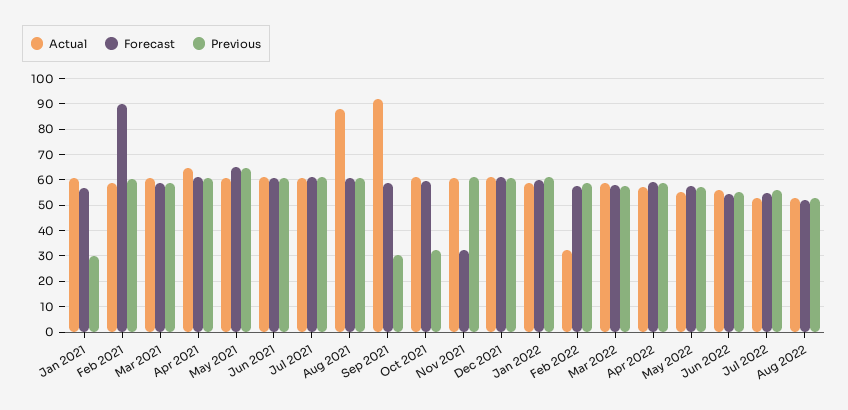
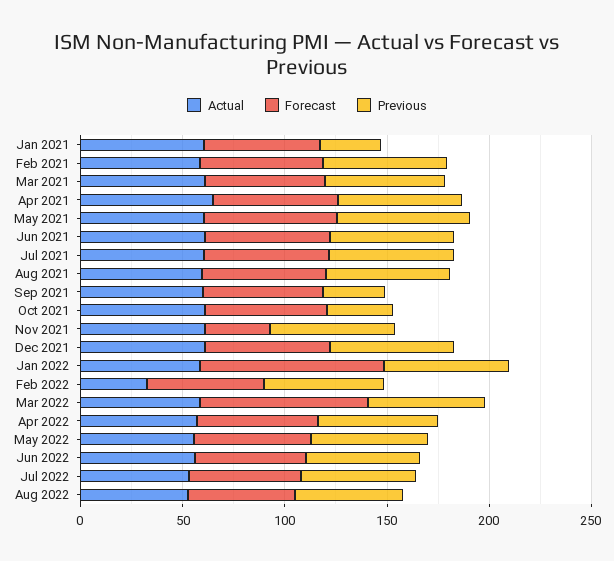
Forecast, Feb 2021: 90 -> 60
Actual, Aug 2021: 87.5 -> 60
Actual, Sep 2021: 92.5 -> 60
Forecast, Jan 2022: 60 -> 90
Forecast, Mar 2022: 57.5 -> 80

